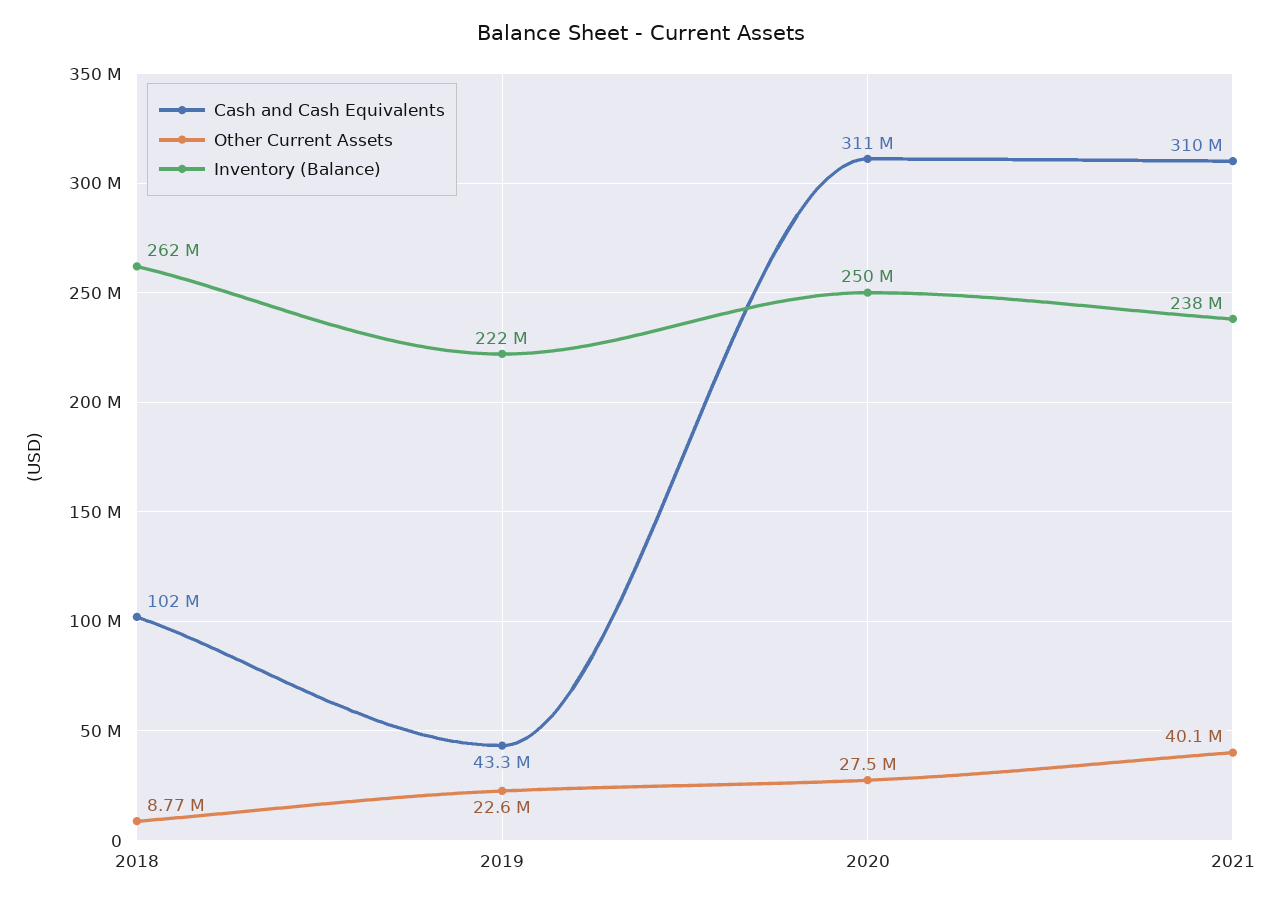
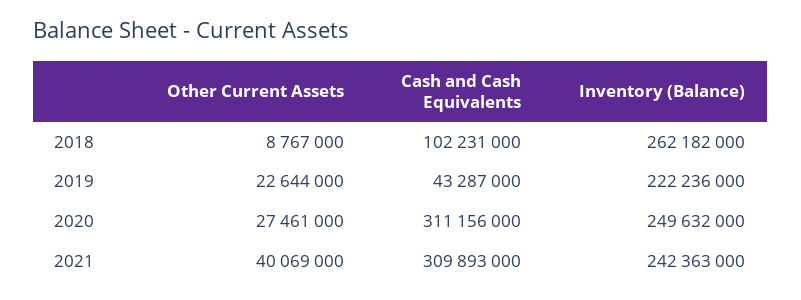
Inventory (Balance), 2021: 238000000 -> 242363000

